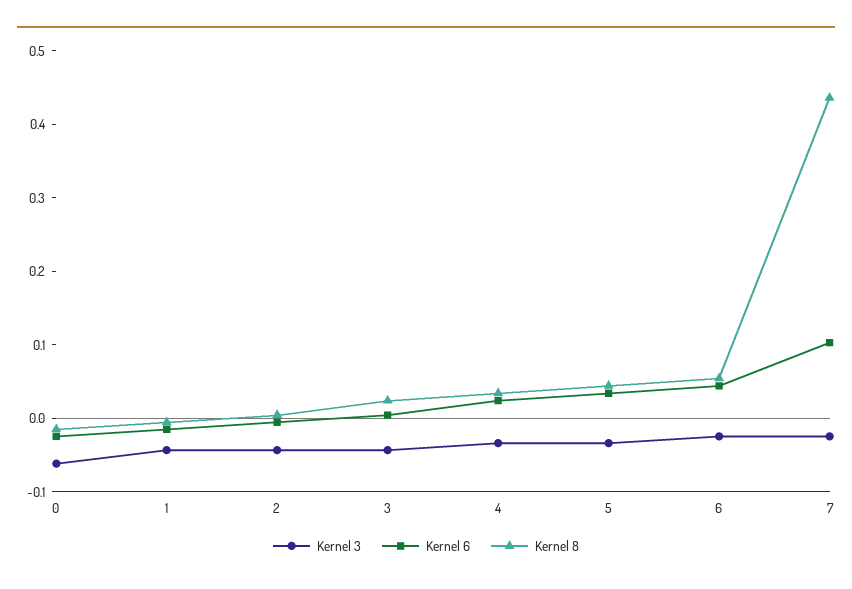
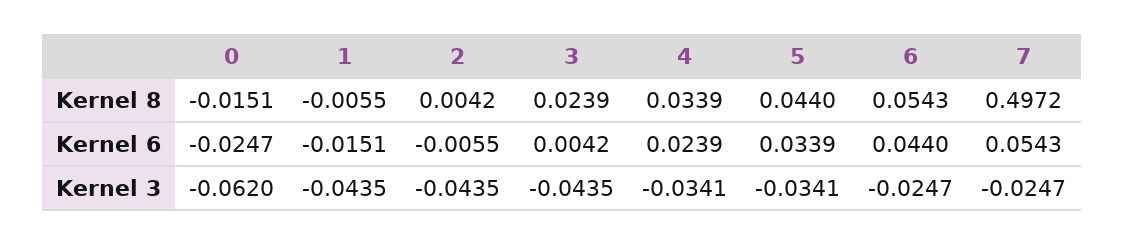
Kernel 6, 7: 0.1 -> 0.0543
Kernel 8, 7: 0.44 -> 0.4972

